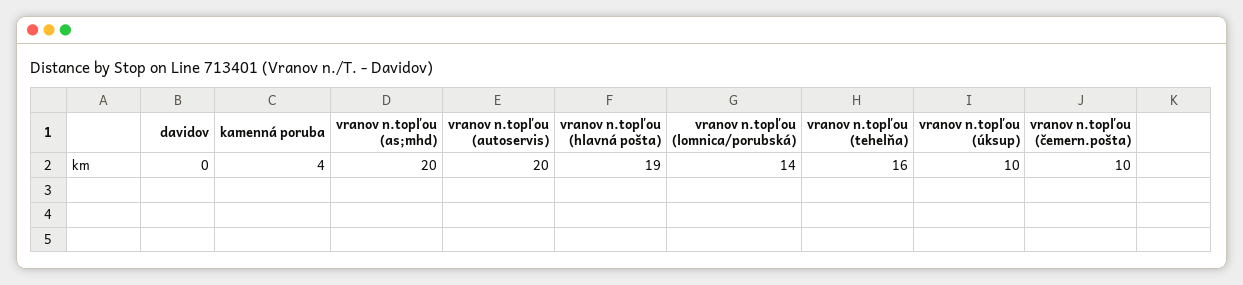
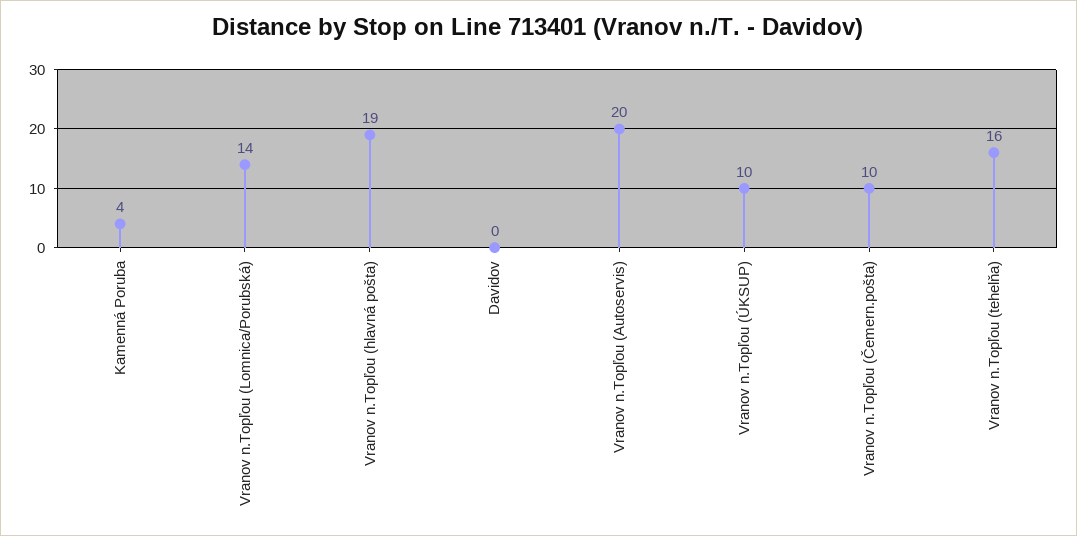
vranov n.topľou (as;mhd): 20 -> none

